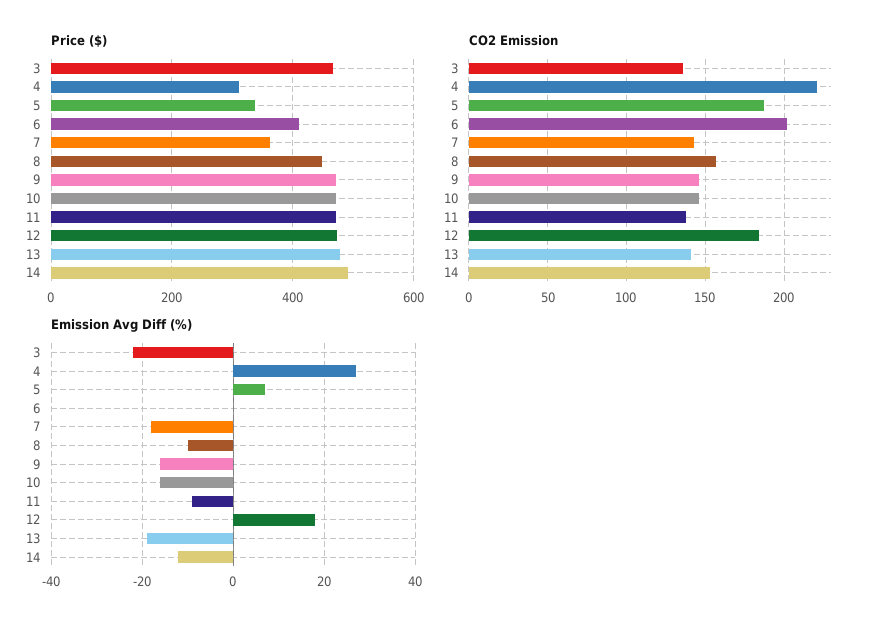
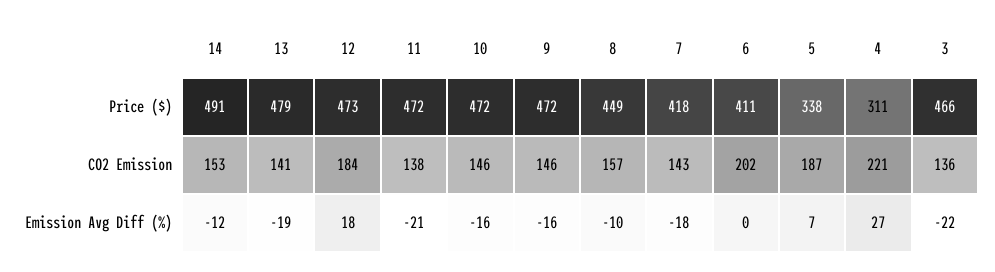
Price ($), 7: 360 -> 418
Emission Avg Diff (%), 11: -10 -> -21

